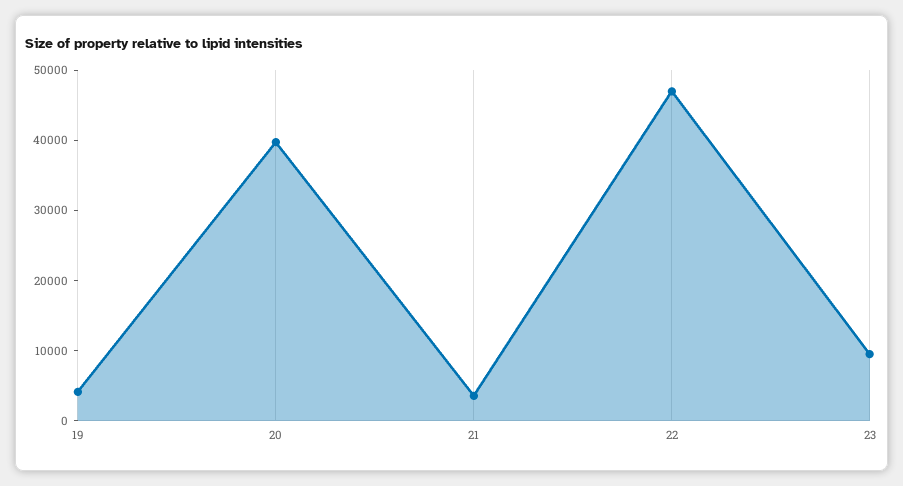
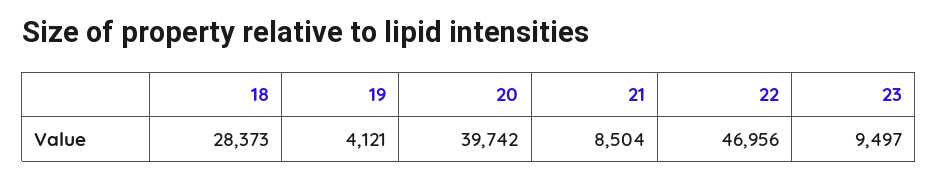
21: 4000 -> 8504
18: none -> 28373

